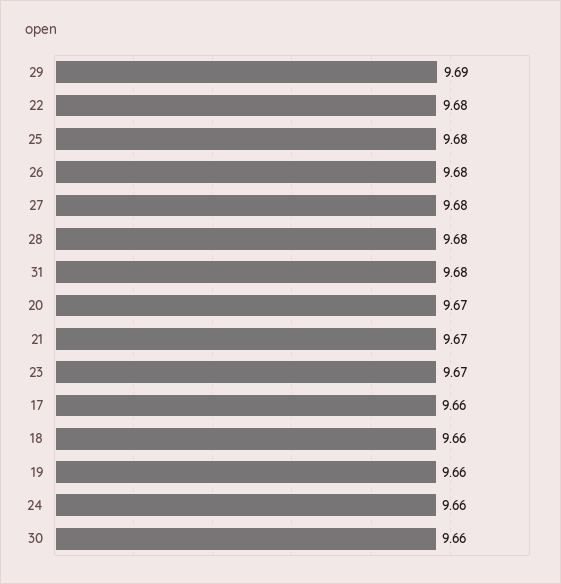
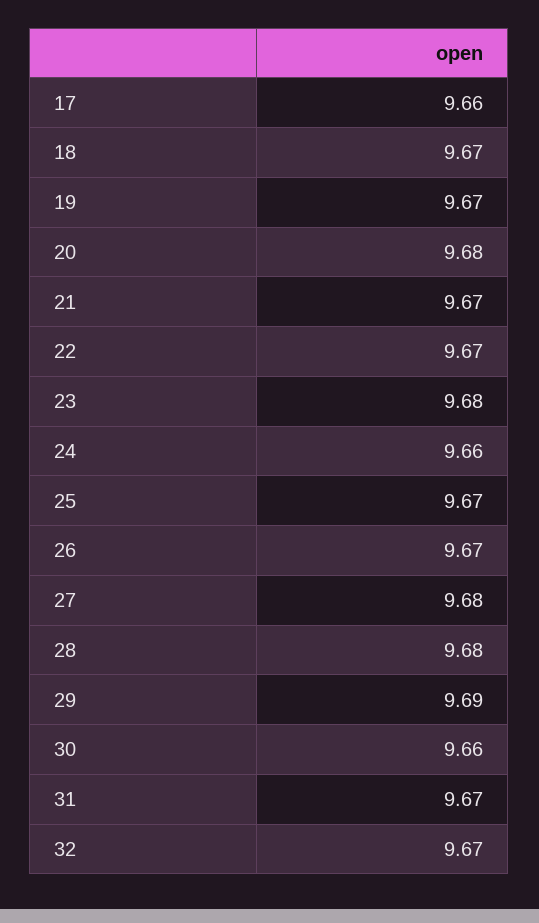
22: 9.68 -> 9.67
25: 9.68 -> 9.67
26: 9.68 -> 9.67
31: 9.68 -> 9.67
20: 9.67 -> 9.68
23: 9.67 -> 9.68
18: 9.66 -> 9.67
19: 9.66 -> 9.67
32: none -> 9.67

